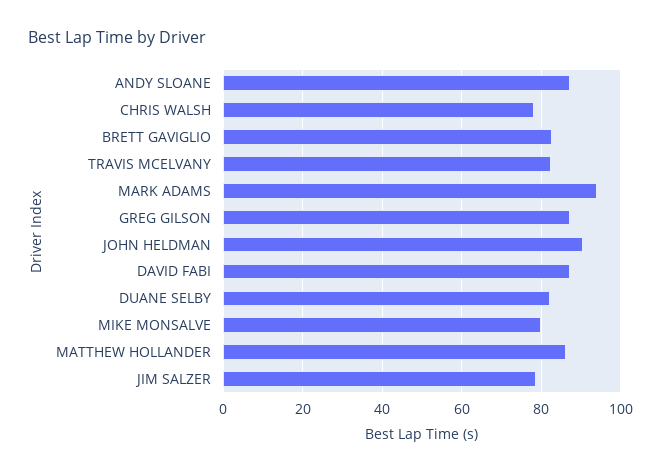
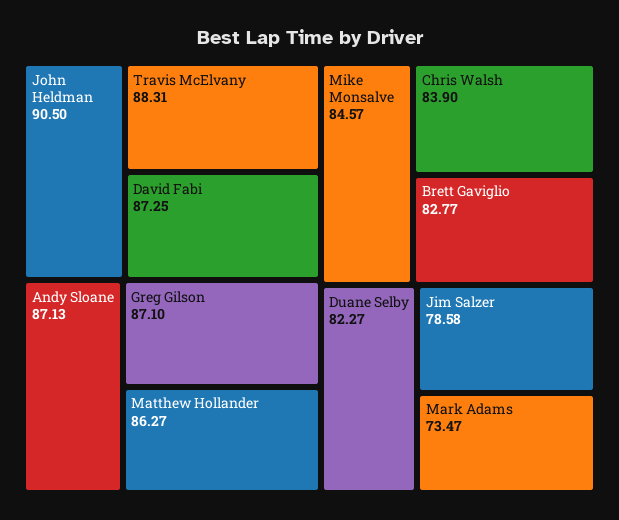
CHRIS WALSH: 78 -> 83.9
TRAVIS MCELVANY: 82 -> 88.31
MARK ADAMS: 94 -> 73.47
MIKE MONSALVE: 80 -> 84.57

